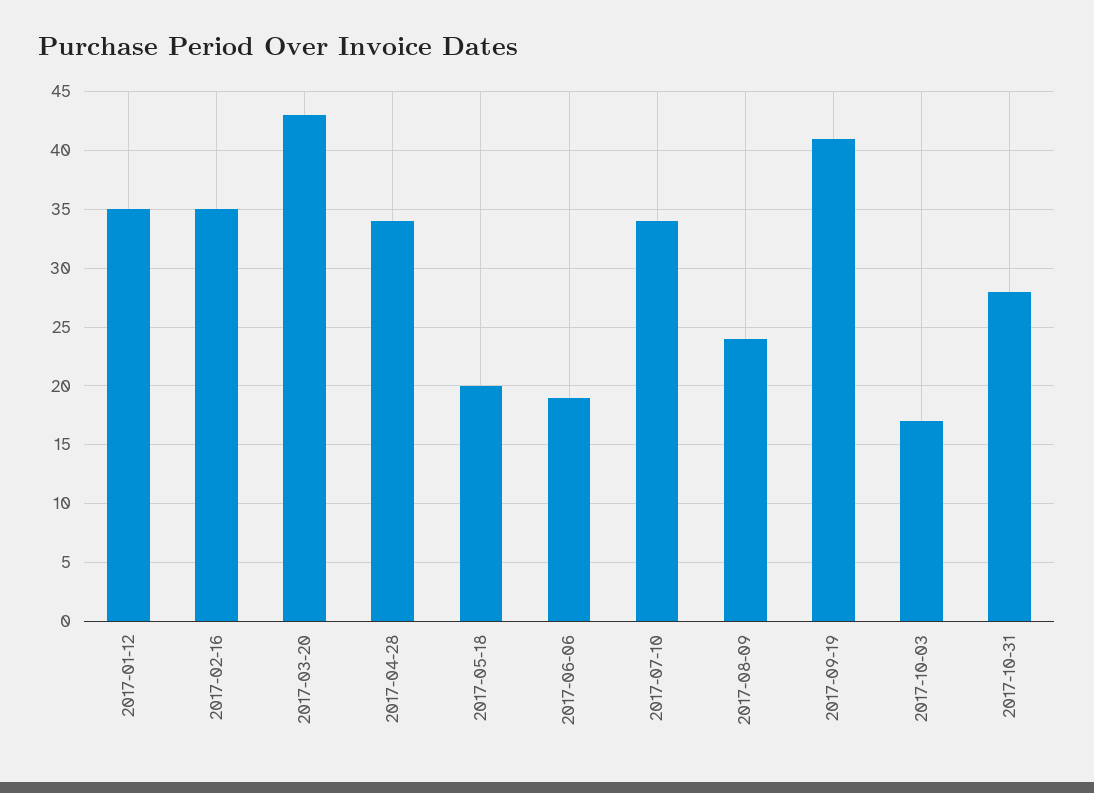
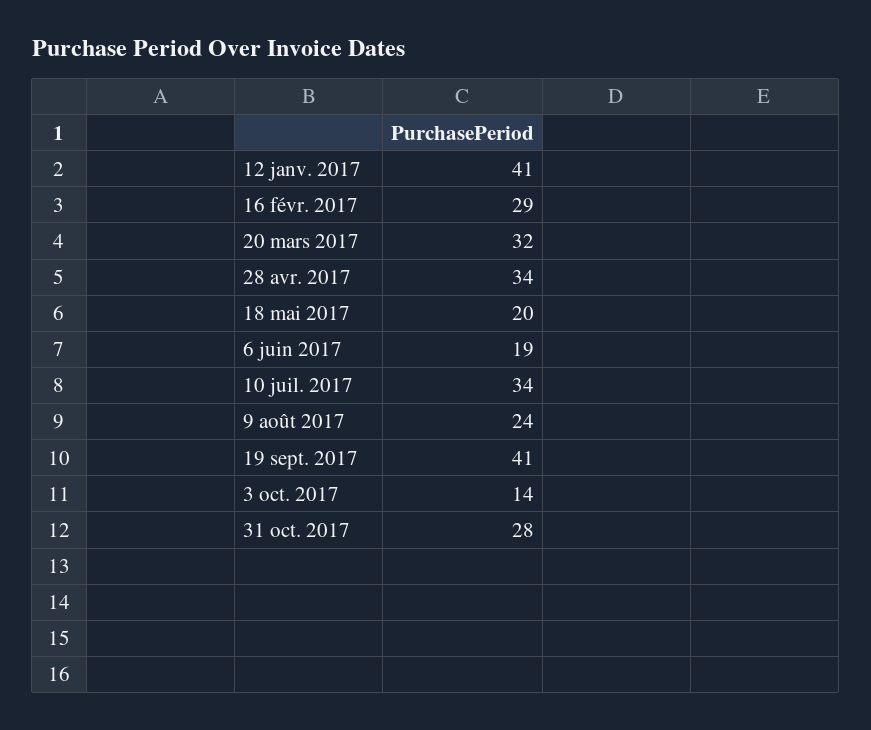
2017-01-12: 35 -> 41
2017-02-16: 35 -> 29
2017-03-20: 43 -> 32
2017-10-03: 17 -> 14

